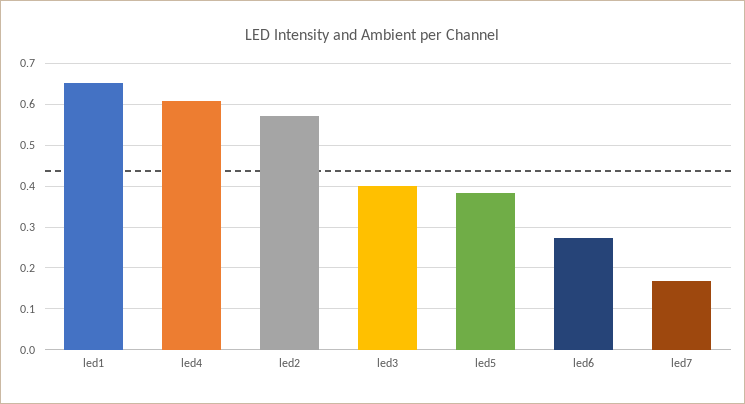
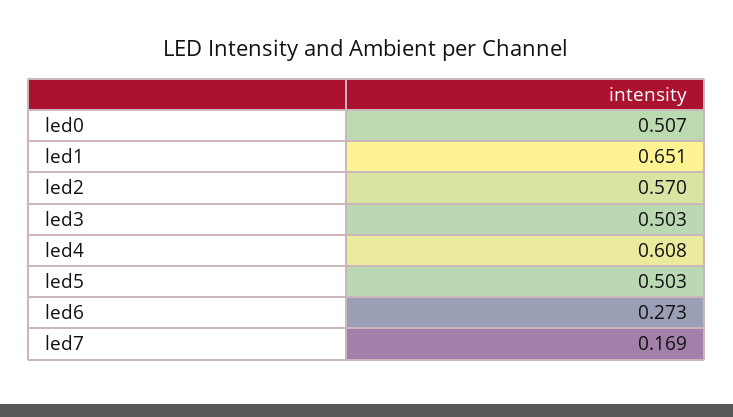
led3: 0.4 -> 0.503
led5: 0.38 -> 0.503
led0: none -> 0.507

